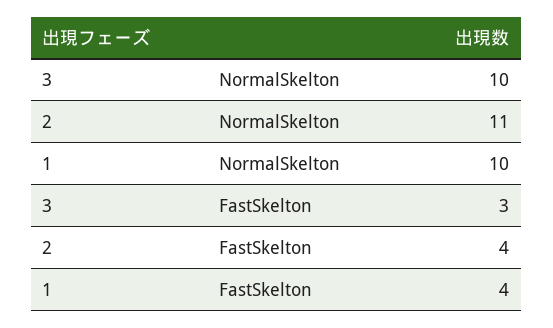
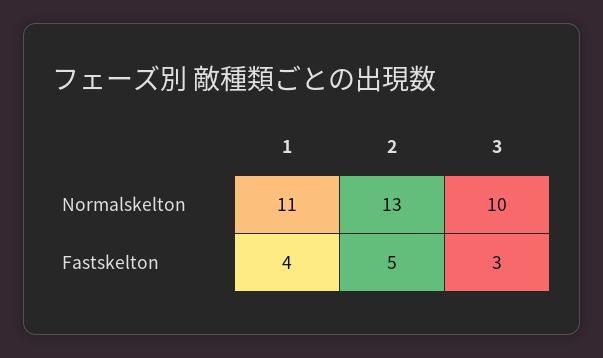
2, NormalSkelton: 11 -> 13
1, NormalSkelton: 10 -> 11
2, FastSkelton: 4 -> 5

